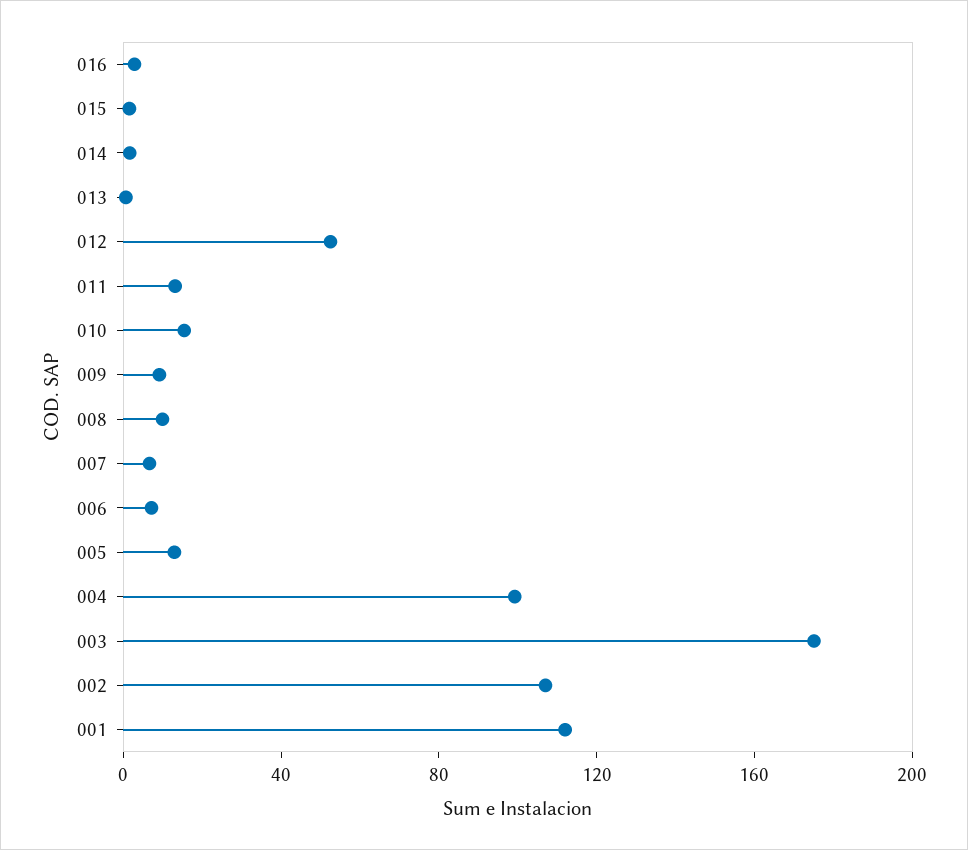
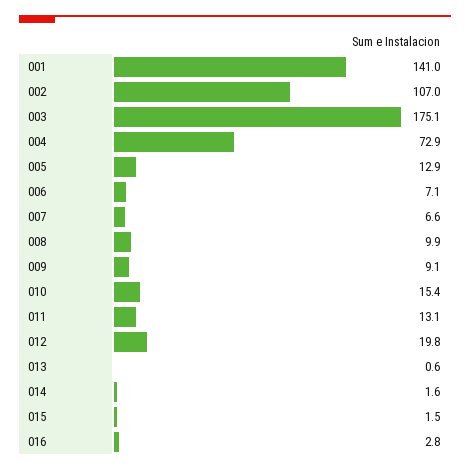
012: 50 -> 19.8
004: 100 -> 72.9
001: 110 -> 141

